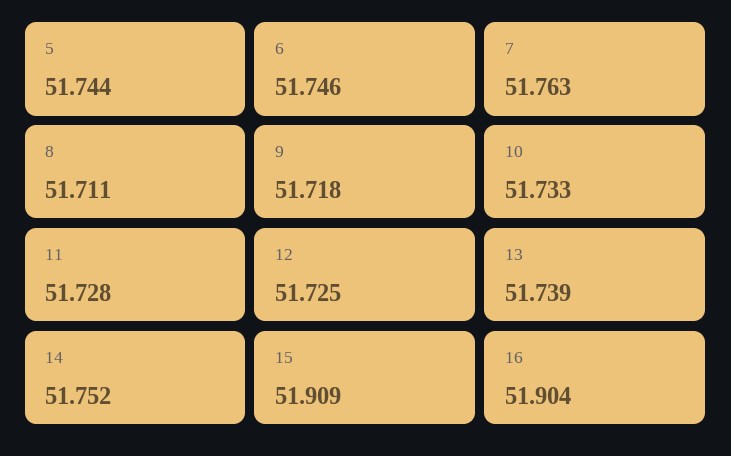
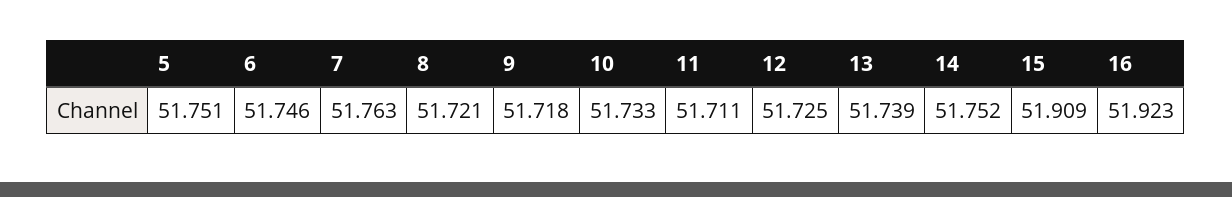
5: 51.744 -> 51.751
8: 51.711 -> 51.721
11: 51.728 -> 51.711
16: 51.904 -> 51.923

